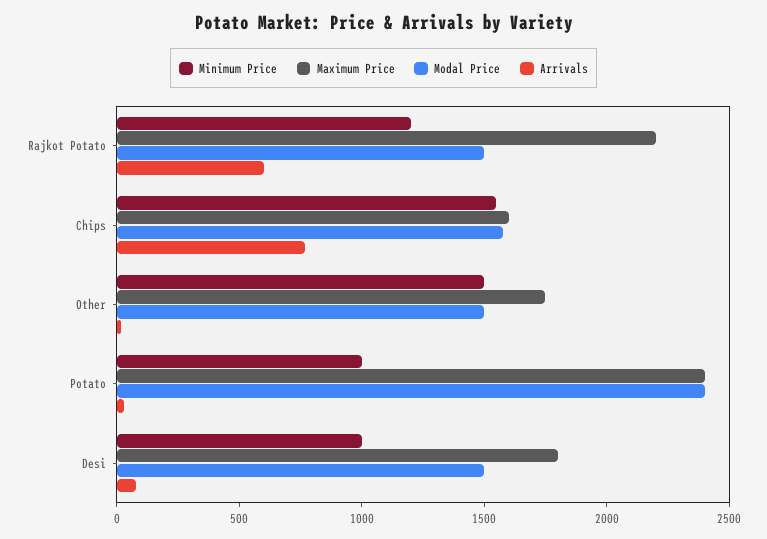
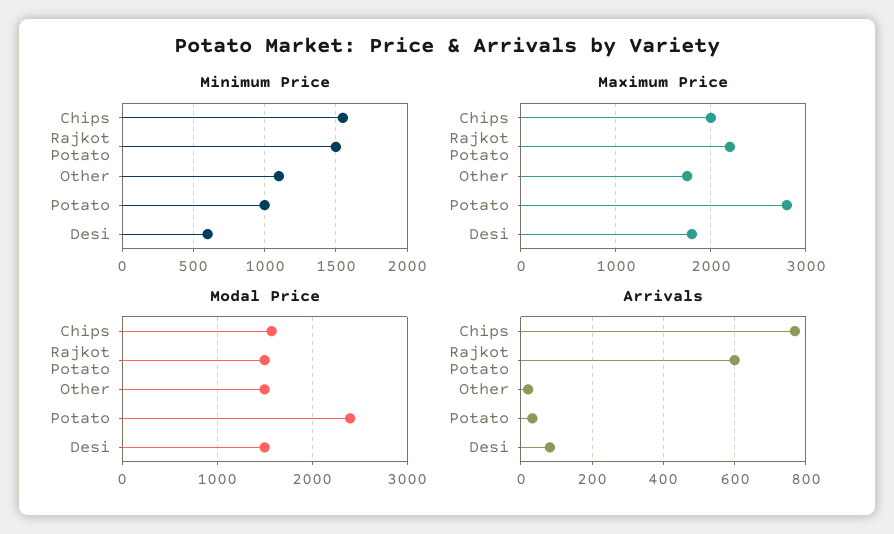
Minimum Price, Rajkot Potato: 1200 -> 1500
Maximum Price, Chips: 1600 -> 2000
Minimum Price, Other: 1500 -> 1100
Maximum Price, Potato: 2400 -> 2800
Minimum Price, Desi: 1000 -> 600

